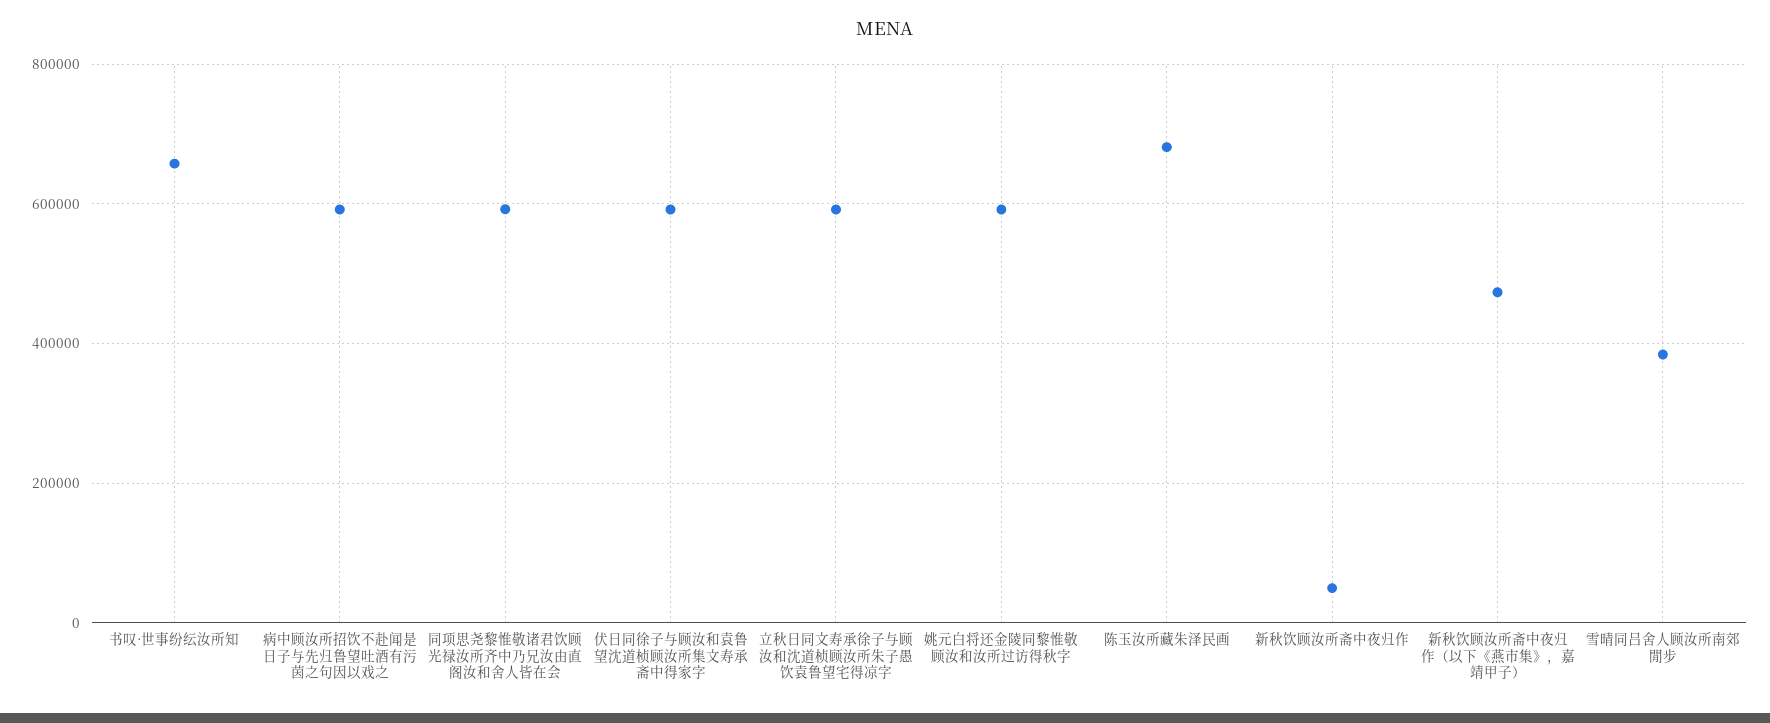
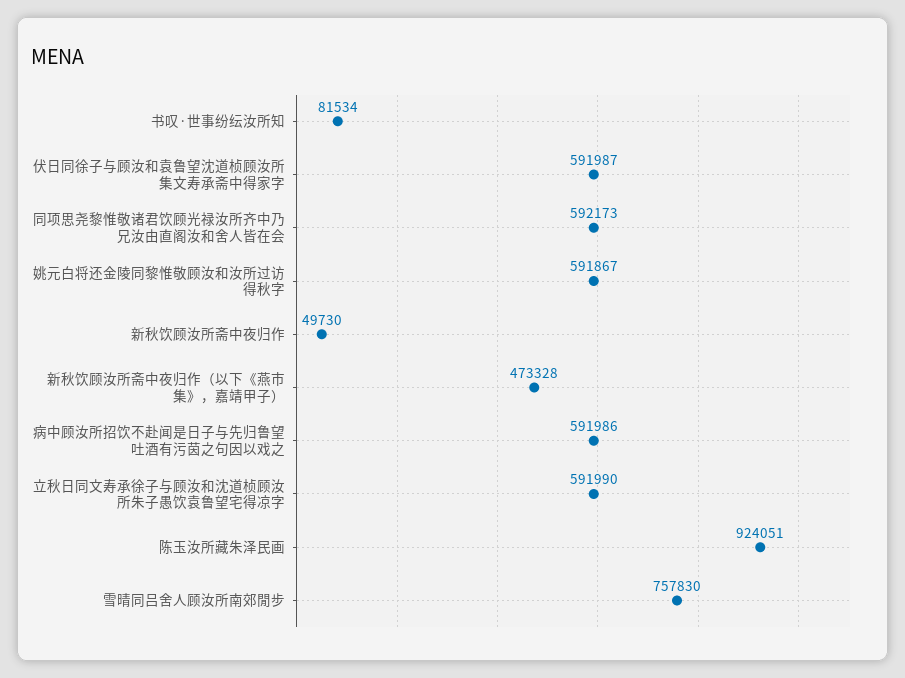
书叹·世事纷纭汝所知: 660000 -> 81534
陈玉汝所藏朱泽民画: 680000 -> 924051
雪晴同吕舍人顾汝所南郊閒步: 380000 -> 757830

